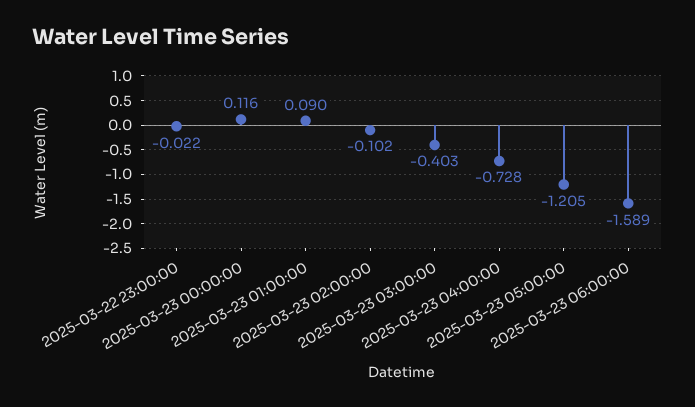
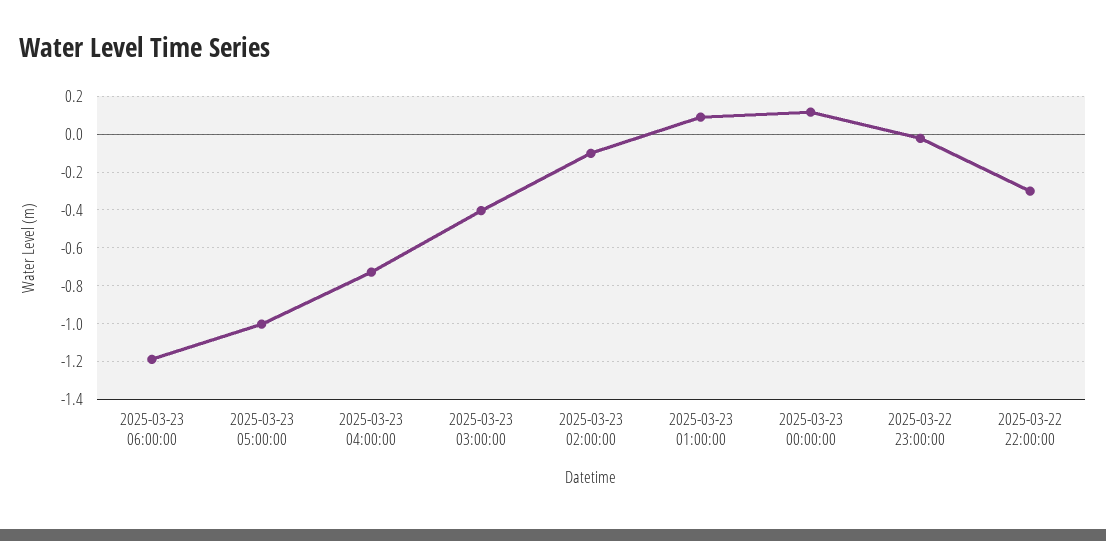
2025-03-23 05:00:00: -1.205 -> -1
2025-03-23 06:00:00: -1.589 -> -1.2
2025-03-22 22:00:00: none -> -0.3

